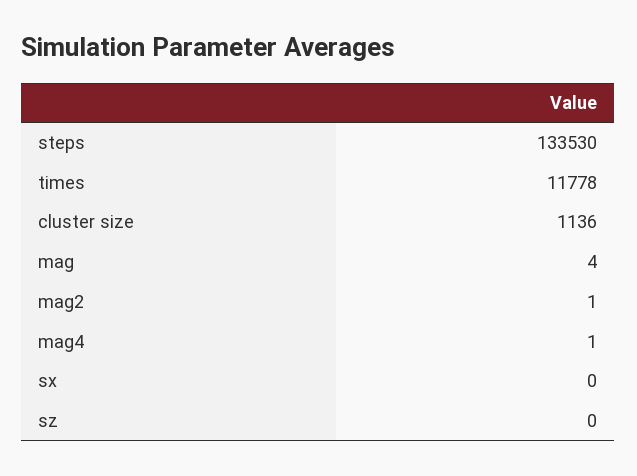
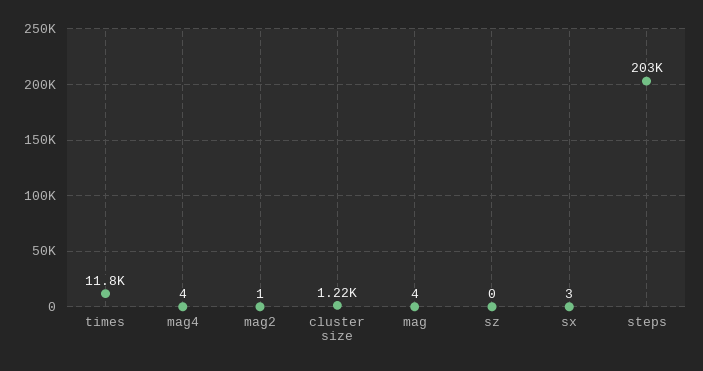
steps: 133530 -> 203000
cluster size: 1136 -> 1220
mag4: 1 -> 4
sx: 0 -> 3

